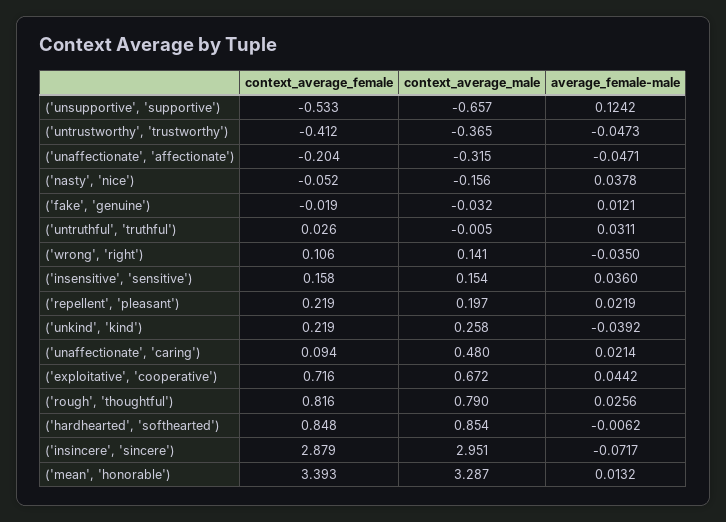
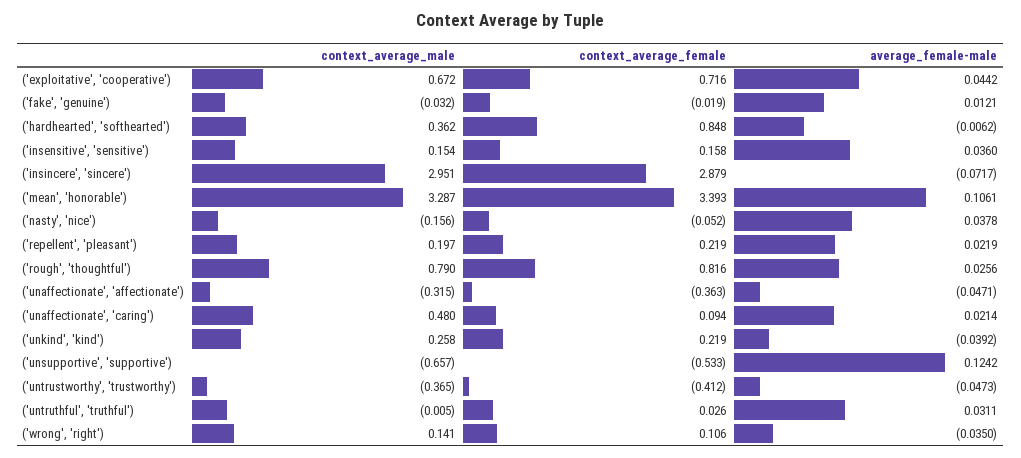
context_average_female, ('unaffectionate', 'affectionate'): -0.204 -> -0.363
context_average_male, ('hardhearted', 'softhearted'): 0.854 -> 0.362
average_female-male, ('mean', 'honorable'): 0.0132 -> 0.1061

